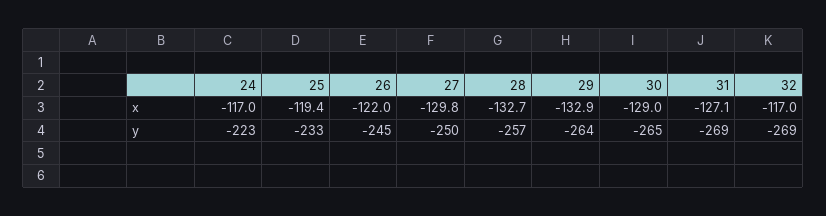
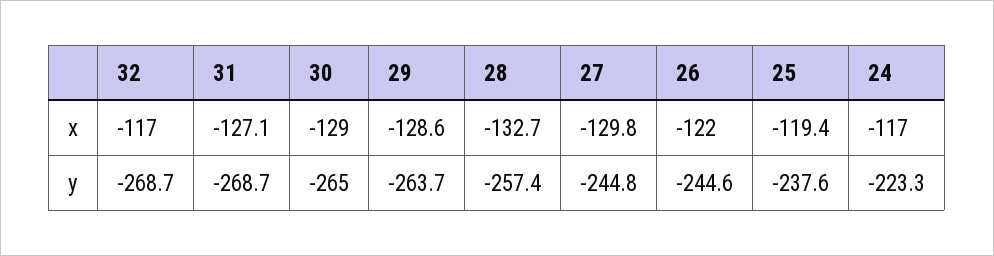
29, x: -132.9 -> -128.6
25, y: -233 -> -237.6
27, y: -250 -> -244.8

